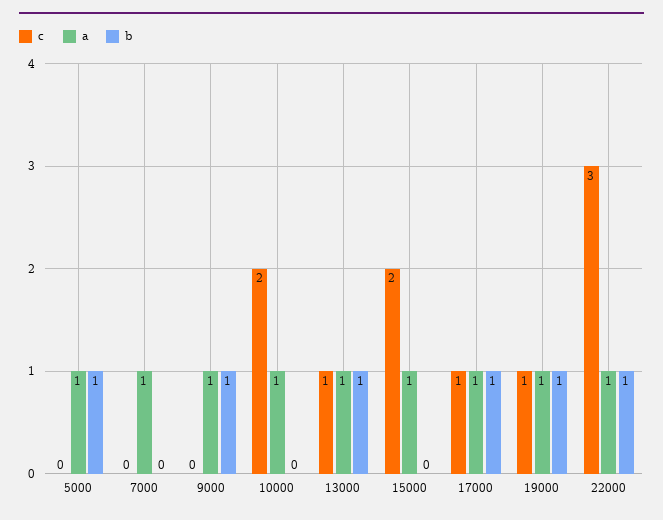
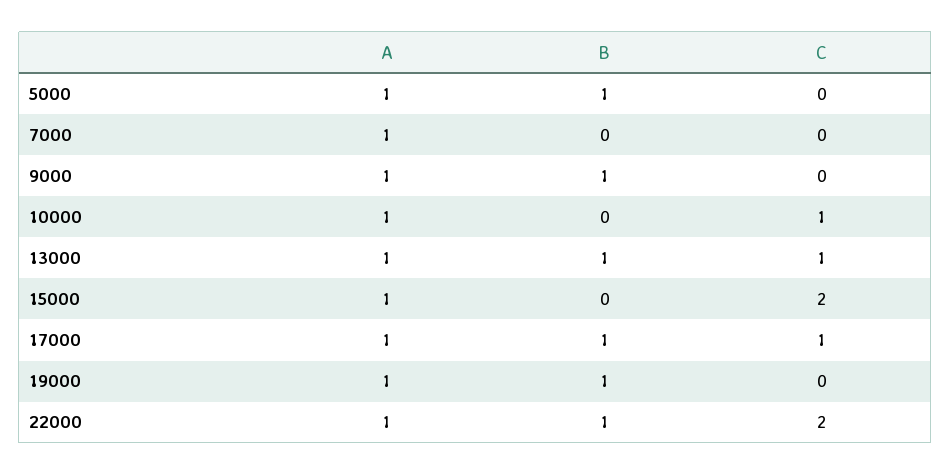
c, 10000: 2 -> 1
c, 19000: 1 -> 0
c, 22000: 3 -> 2

